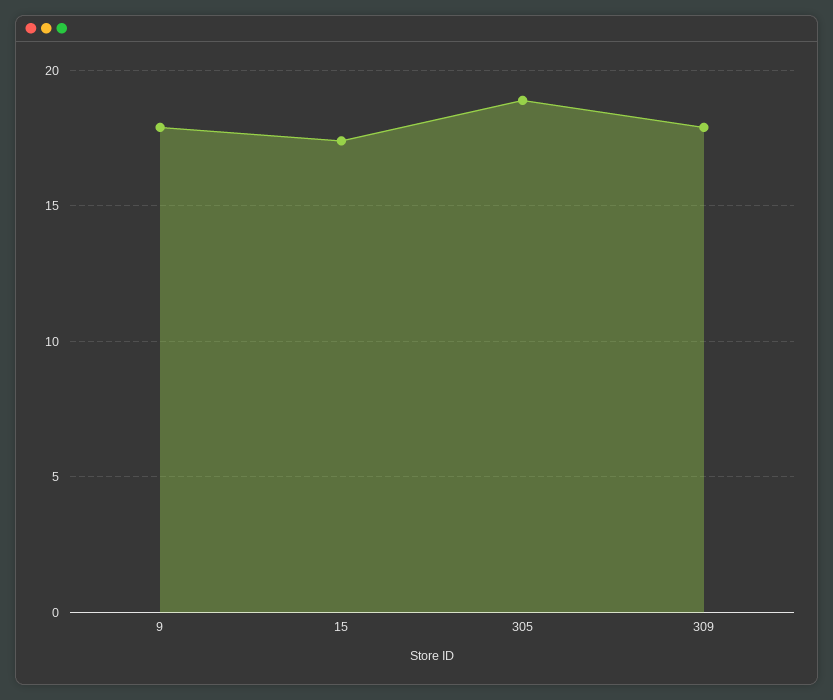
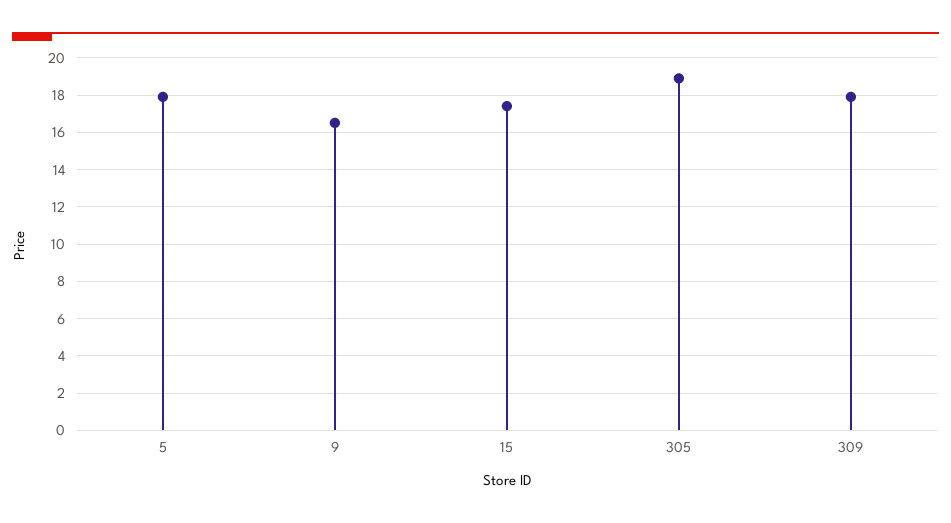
9: 18 -> 16.5
5: none -> 18

